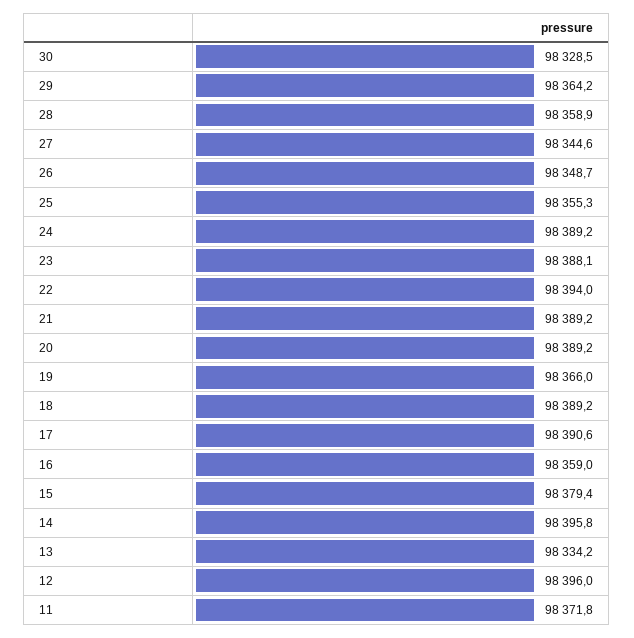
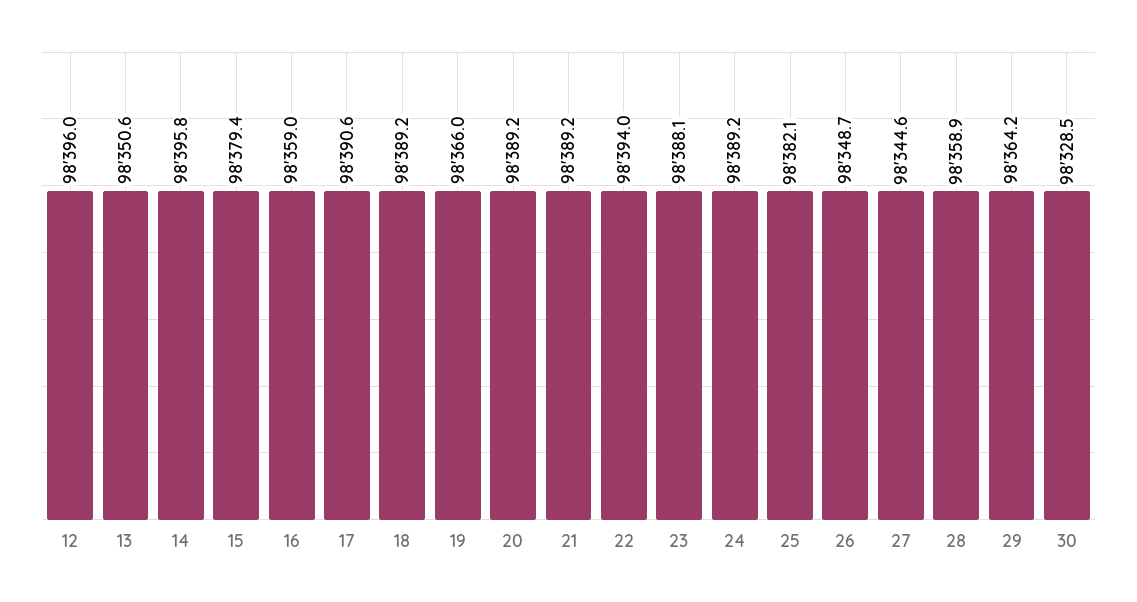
25: 98355.3 -> 98382.1
13: 98334.2 -> 98350.6
11: 98371.8 -> none

